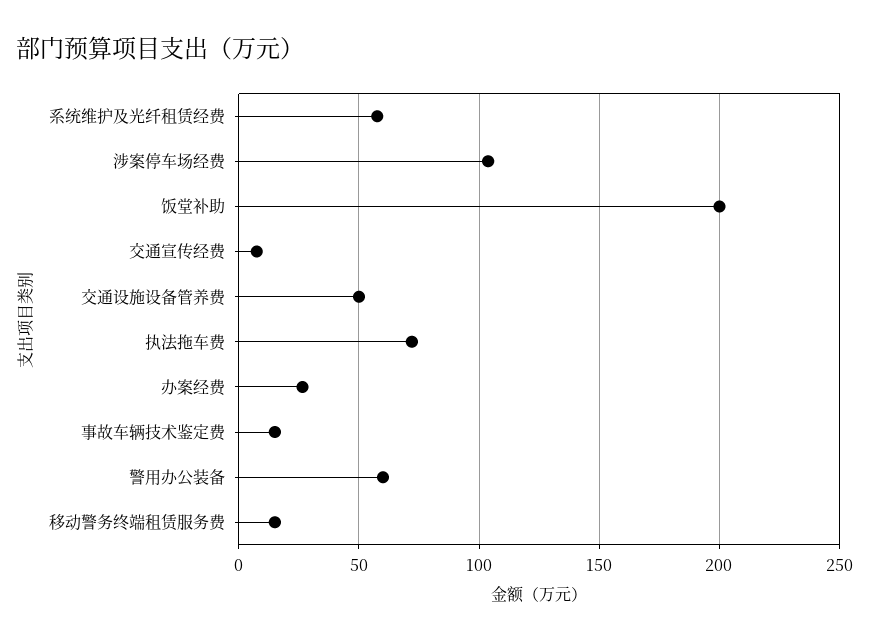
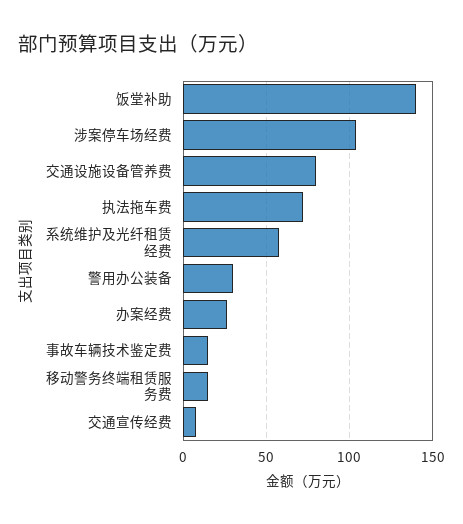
饭堂补助: 200 -> 140
交通设施设备管养费: 50 -> 80
警用办公装备: 60 -> 30

